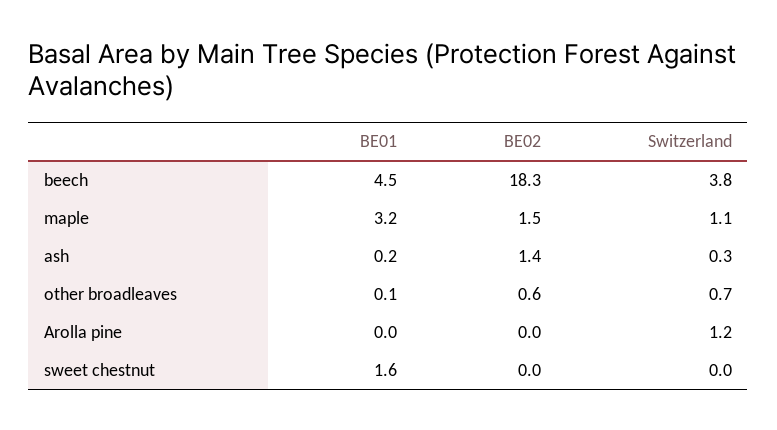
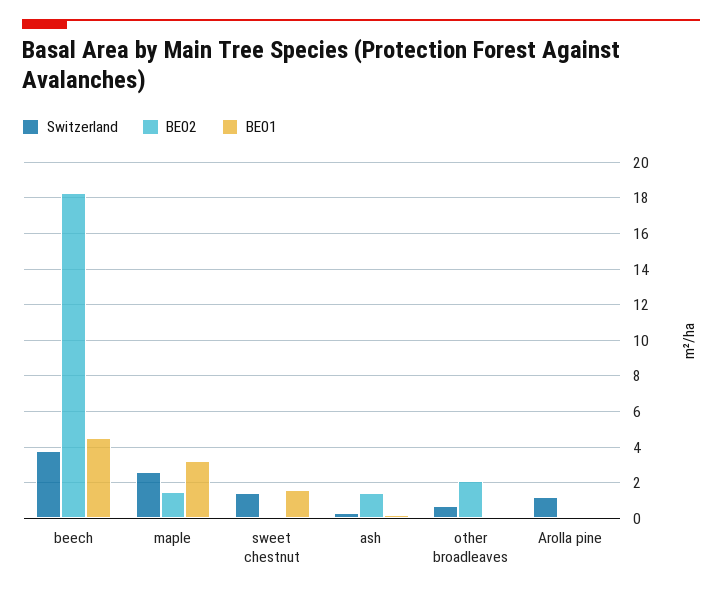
Switzerland, maple: 1.1 -> 2.5
BE02, other broadleaves: 0.6 -> 2
Switzerland, sweet chestnut: 0 -> 1.5

